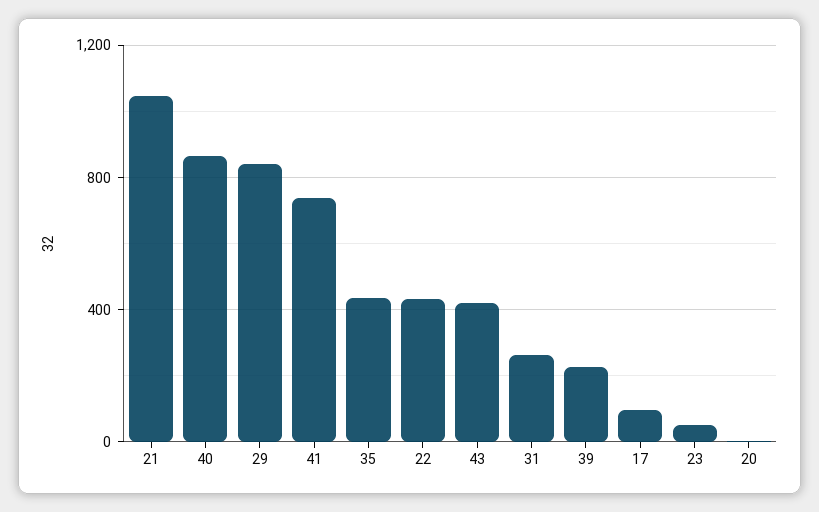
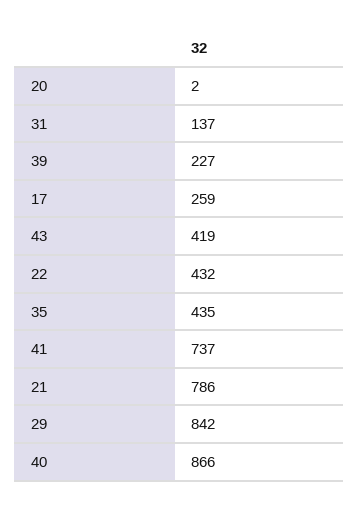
21: 1050 -> 786
31: 250 -> 137
17: 100 -> 259
23: 50 -> none

